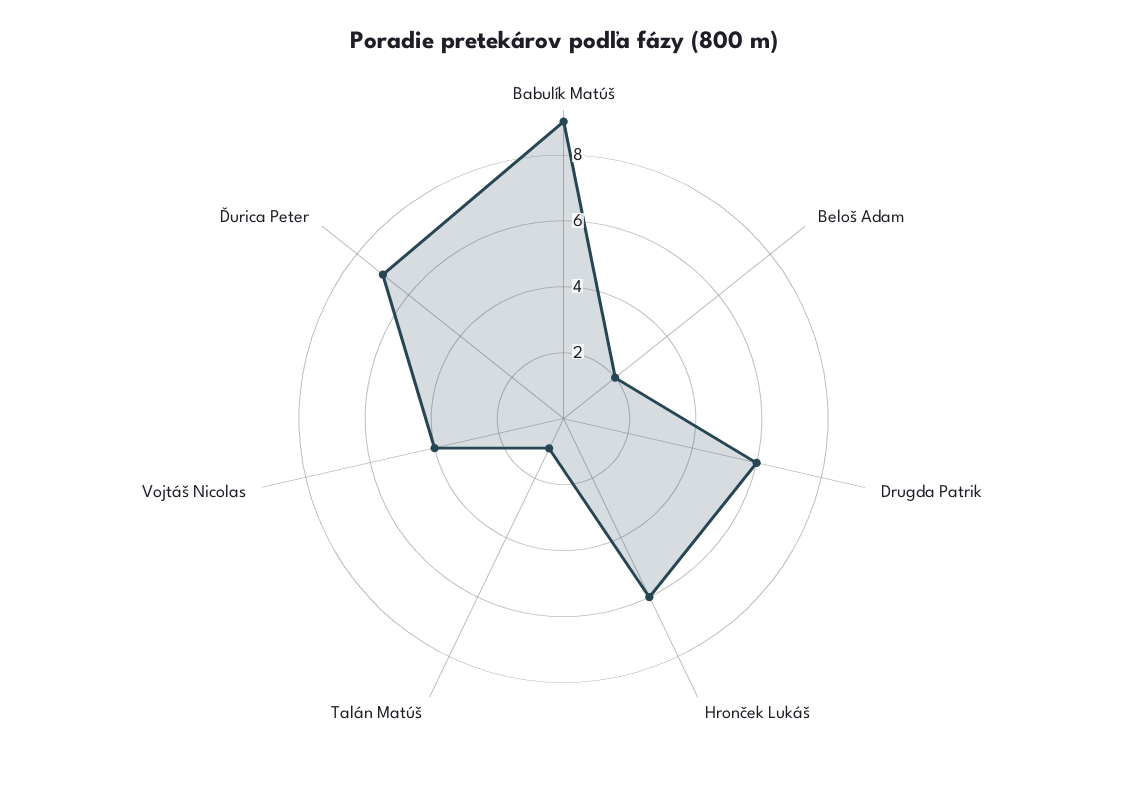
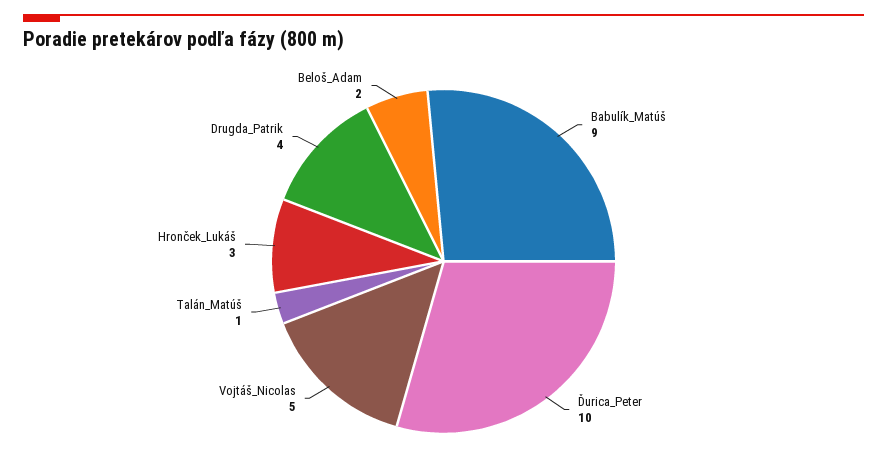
Drugda Patrik: 6 -> 4
Hronček Lukáš: 6 -> 3
Vojtáš Nicolas: 4 -> 5
Ďurica Peter: 7 -> 10

